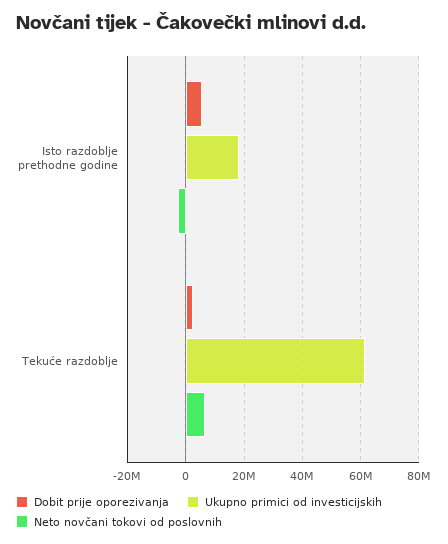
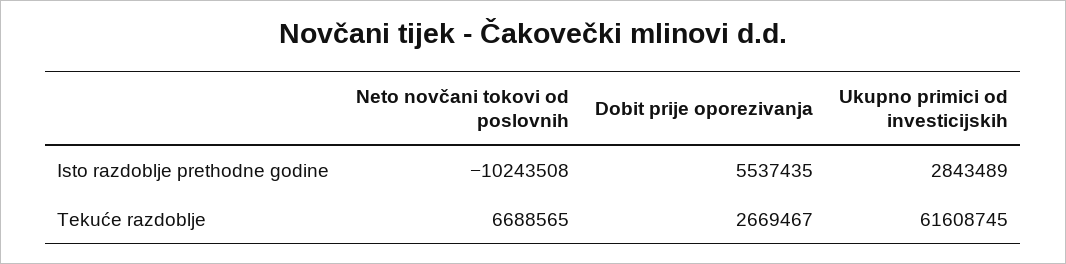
Ukupno primici od investicijskih, Isto razdoblje prethodne godine: 17500000 -> 2843489
Neto novčani tokovi od poslovnih, Isto razdoblje prethodne godine: -2500000 -> -10243508

